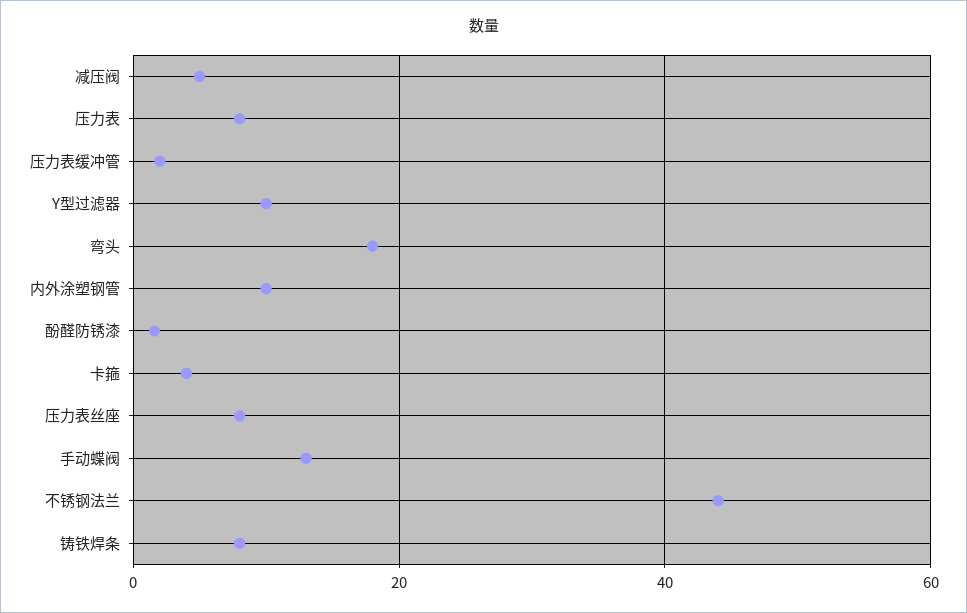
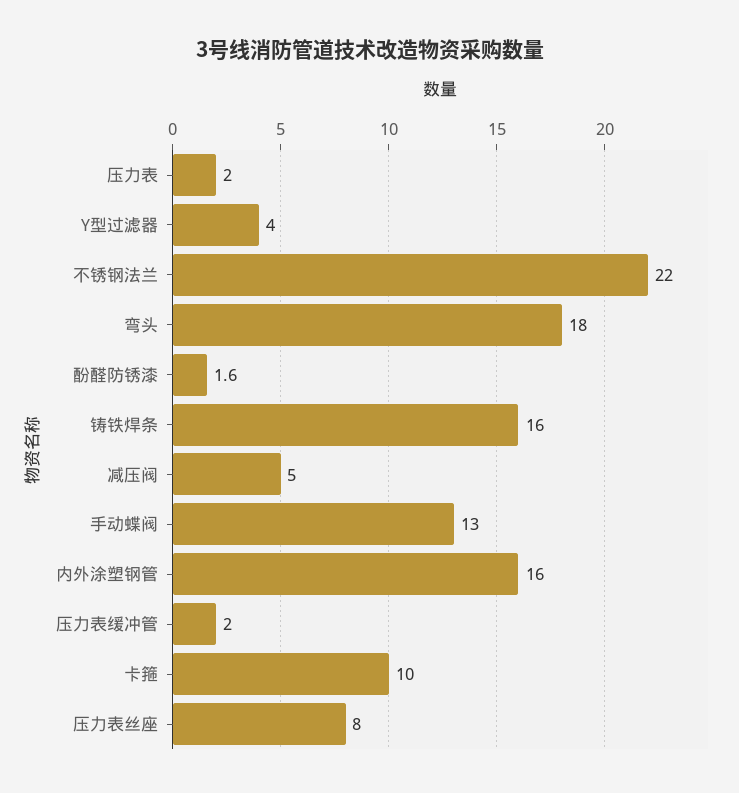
压力表: 8 -> 2
Y型过滤器: 10 -> 4
内外涂塑钢管: 10 -> 16
卡箍: 4 -> 10
不锈钢法兰: 44 -> 22
铸铁焊条: 8 -> 16

